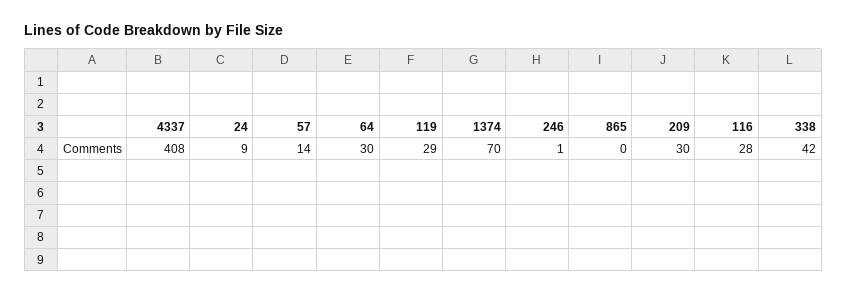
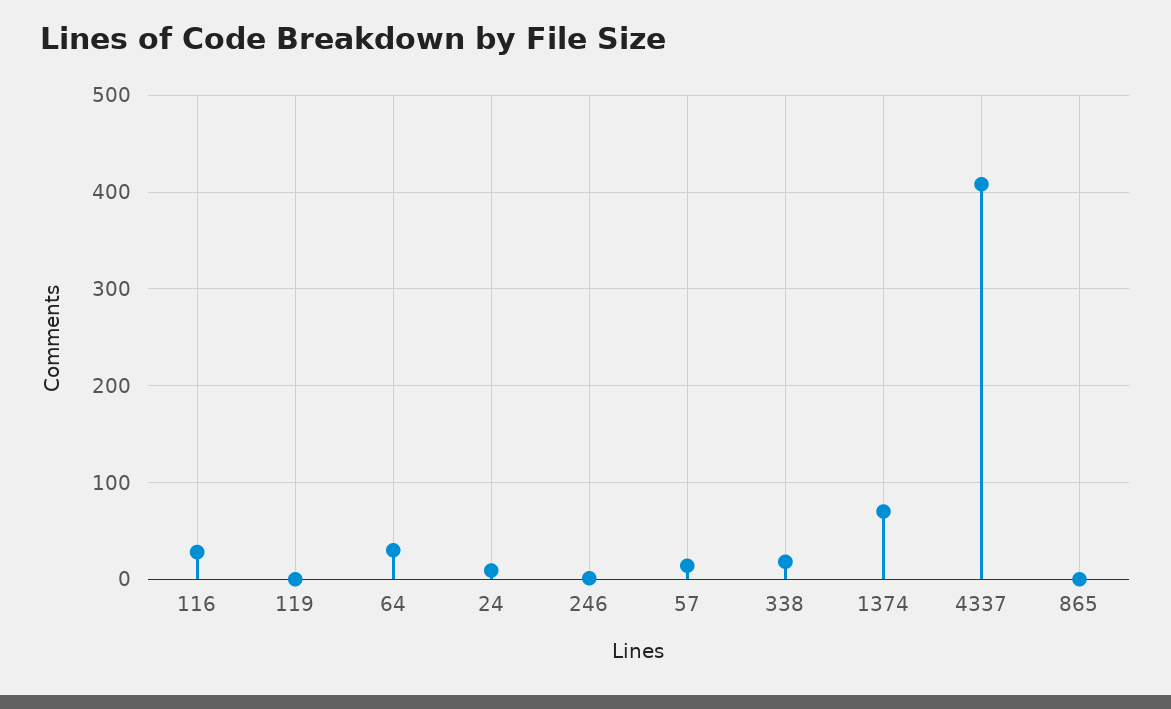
119: 29 -> 0
209: 30 -> none
338: 42 -> 20

